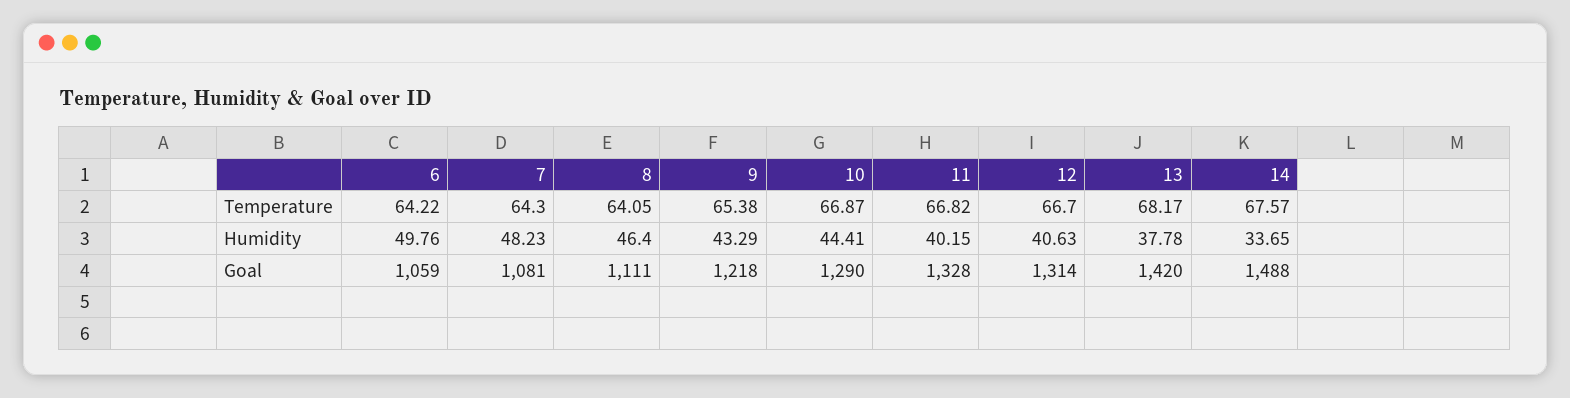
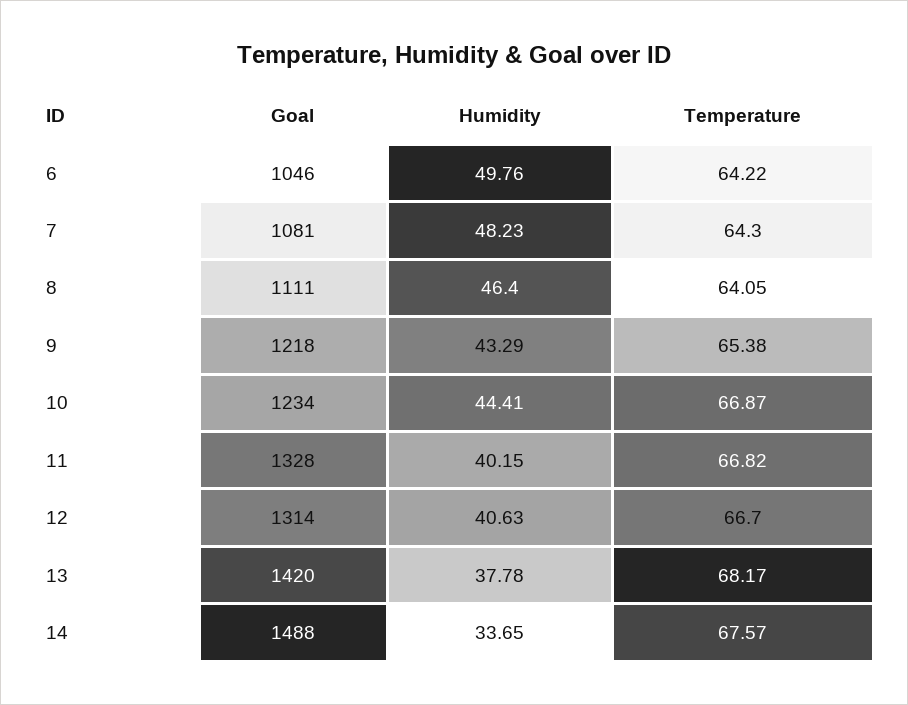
6, Goal: 1059 -> 1046
10, Goal: 1290 -> 1234

